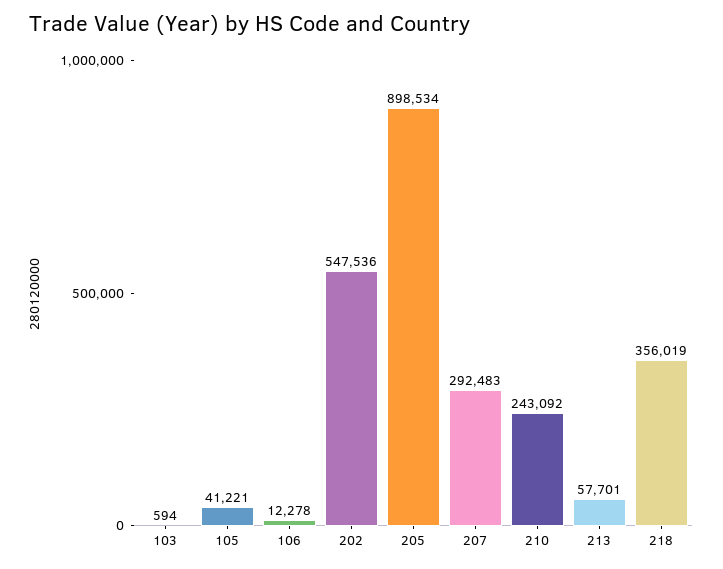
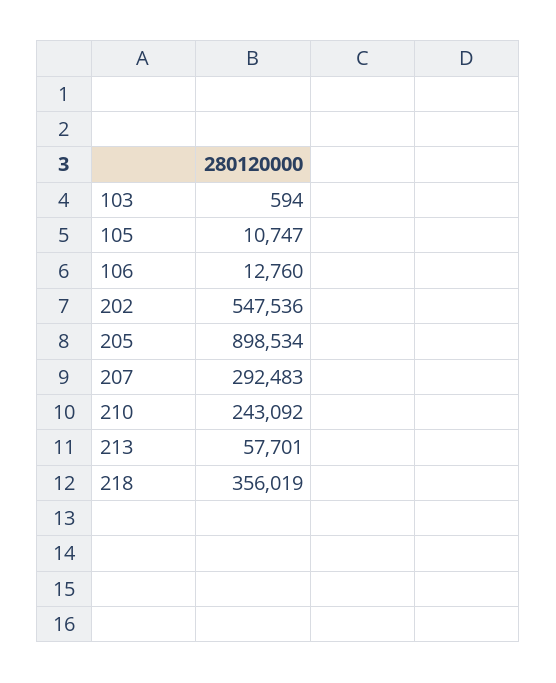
105: 41221 -> 10747
106: 12278 -> 12760

